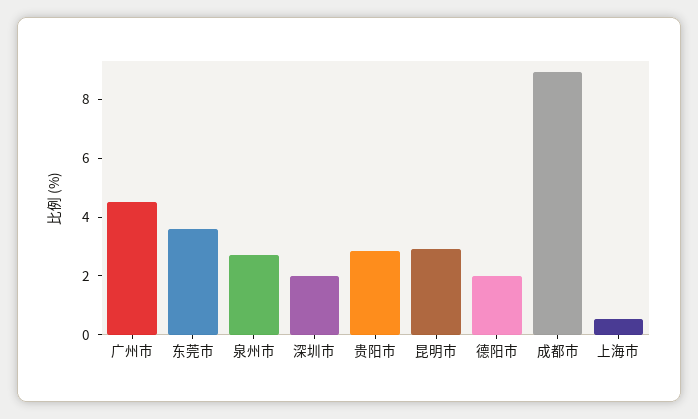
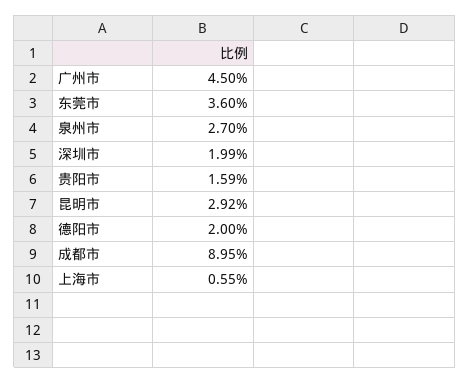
贵阳市: 3 -> 1.59

